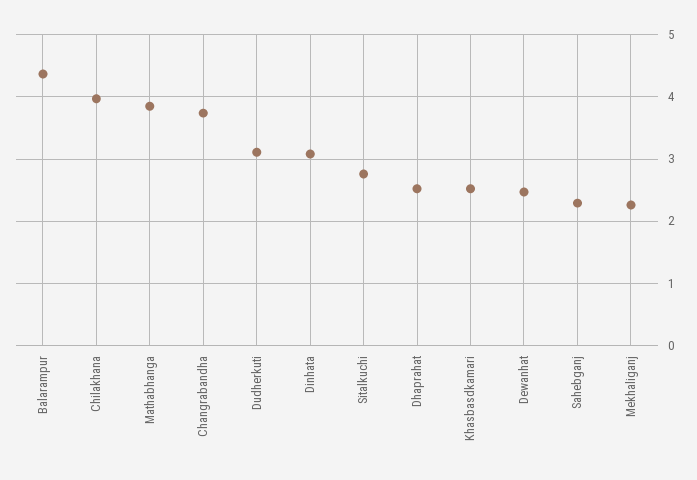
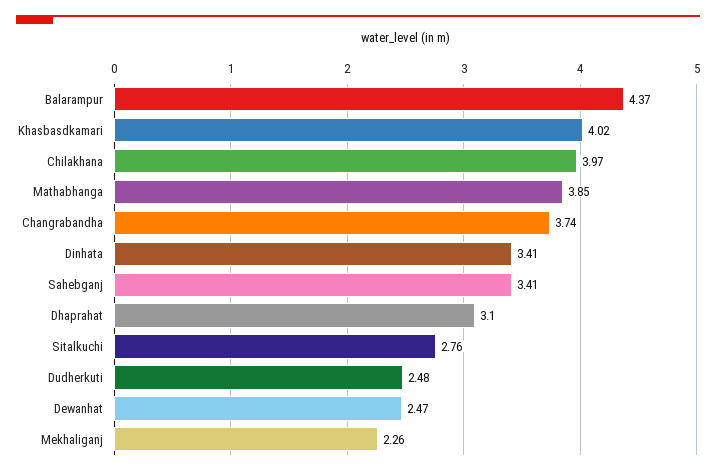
Dudherkuti: 3.1 -> 2.48
Dinhata: 3.1 -> 3.41
Dhaprahat: 2.5 -> 3.1
Khasbasdkamari: 2.5 -> 4.02
Sahebganj: 2.3 -> 3.41

